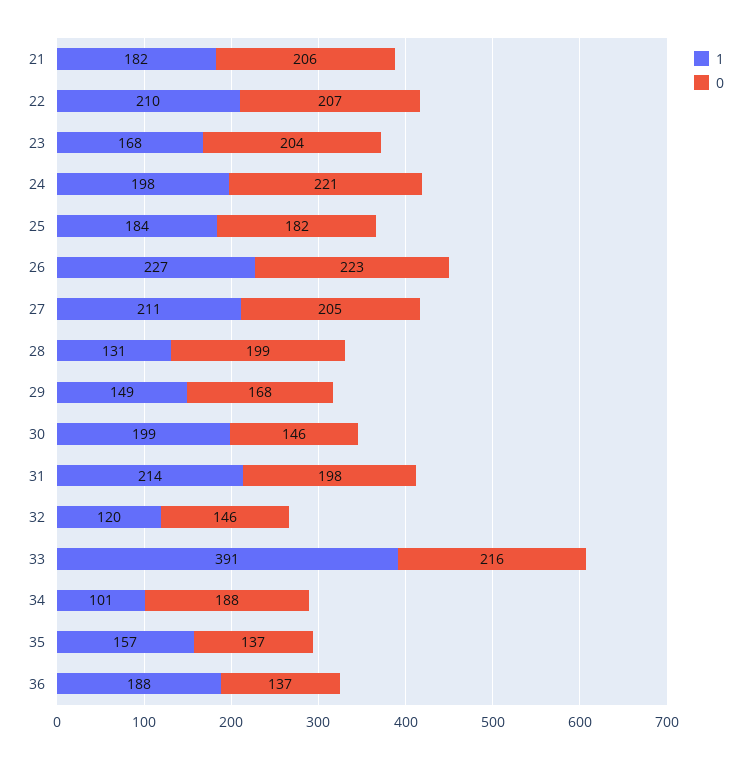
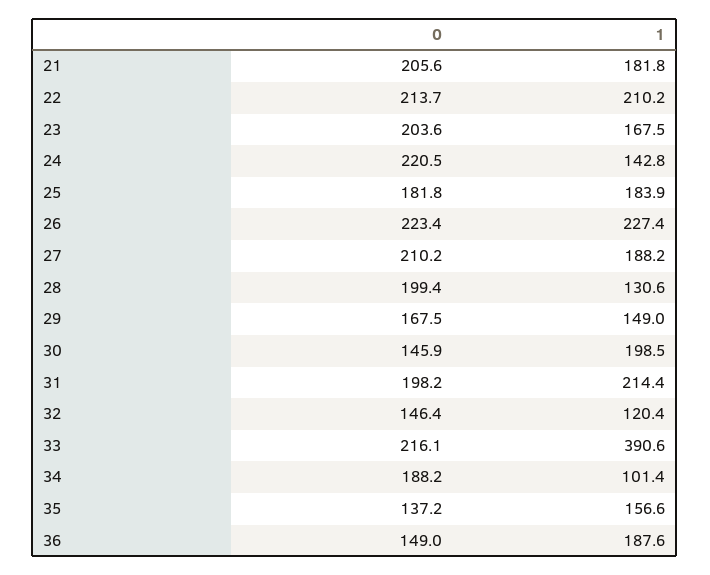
0, 22: 207 -> 213.7
1, 24: 198 -> 142.8
1, 27: 211 -> 188.2
0, 27: 205 -> 210.2
0, 36: 137 -> 149

